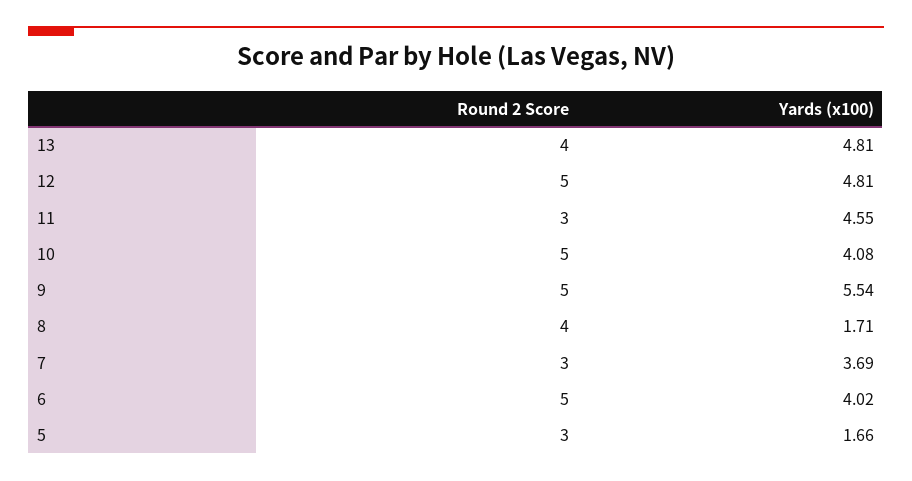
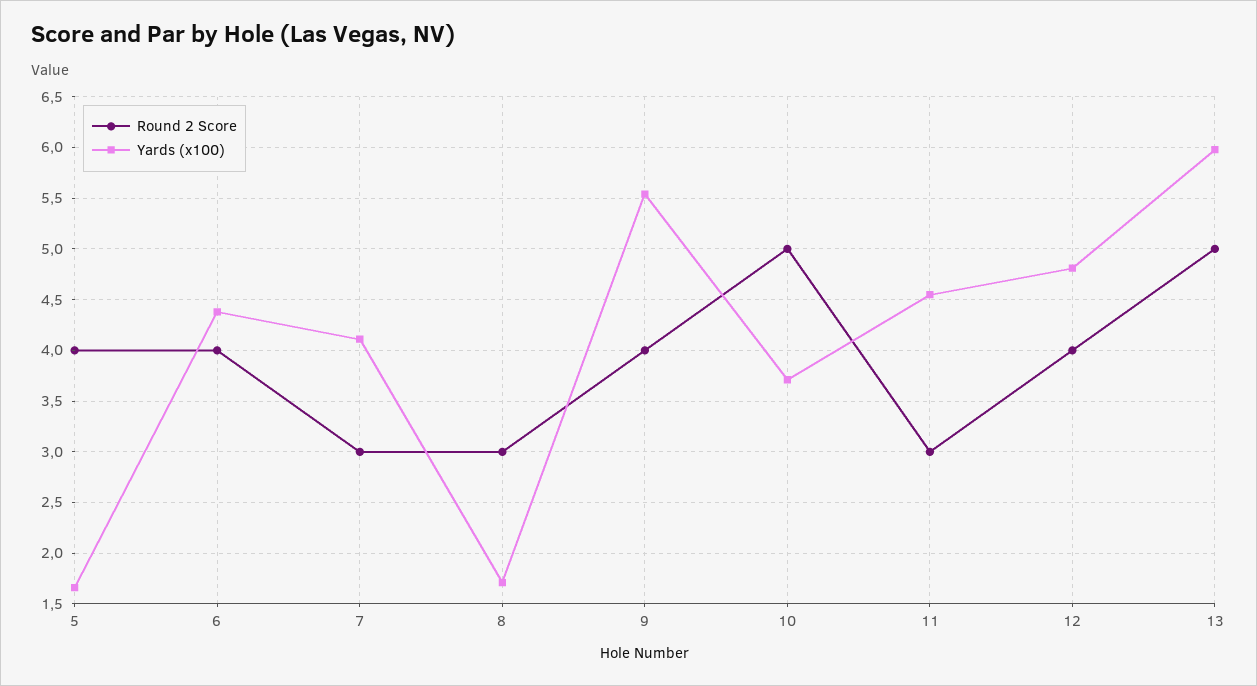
Round 2 Score, 13: 4 -> 5
Yards (x100), 13: 4.81 -> 6
Round 2 Score, 12: 5 -> 4
Yards (x100), 10: 4.08 -> 3.7
Round 2 Score, 9: 5 -> 4
Round 2 Score, 8: 4 -> 3
Yards (x100), 7: 3.69 -> 4.1
Round 2 Score, 6: 5 -> 4
Yards (x100), 6: 4.02 -> 4.4
Round 2 Score, 5: 3 -> 4

